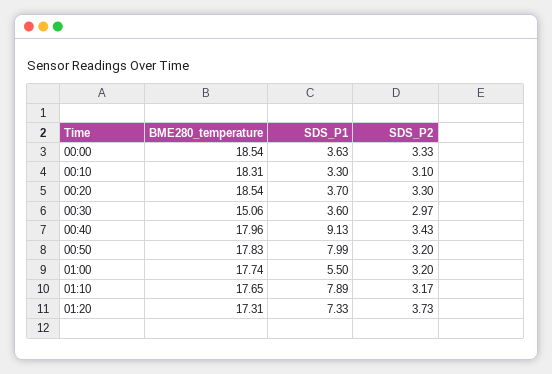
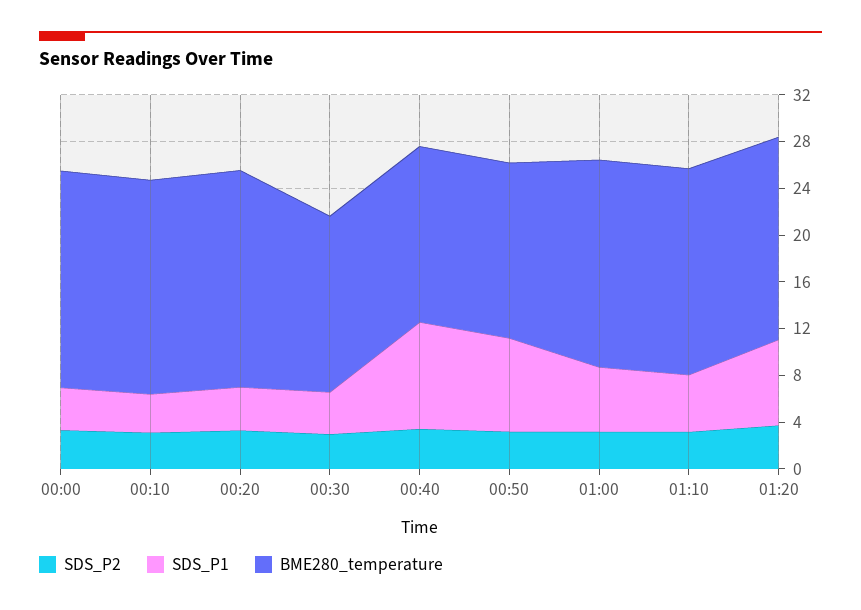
BME280_temperature, 00:40: 17.96 -> 15
BME280_temperature, 00:50: 17.83 -> 15
SDS_P1, 01:10: 7.89 -> 5

